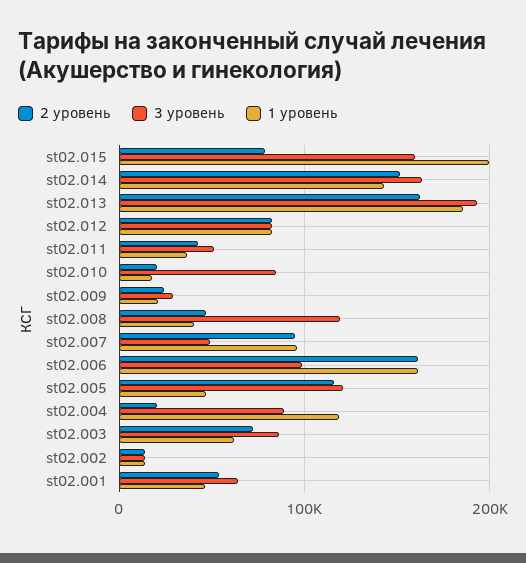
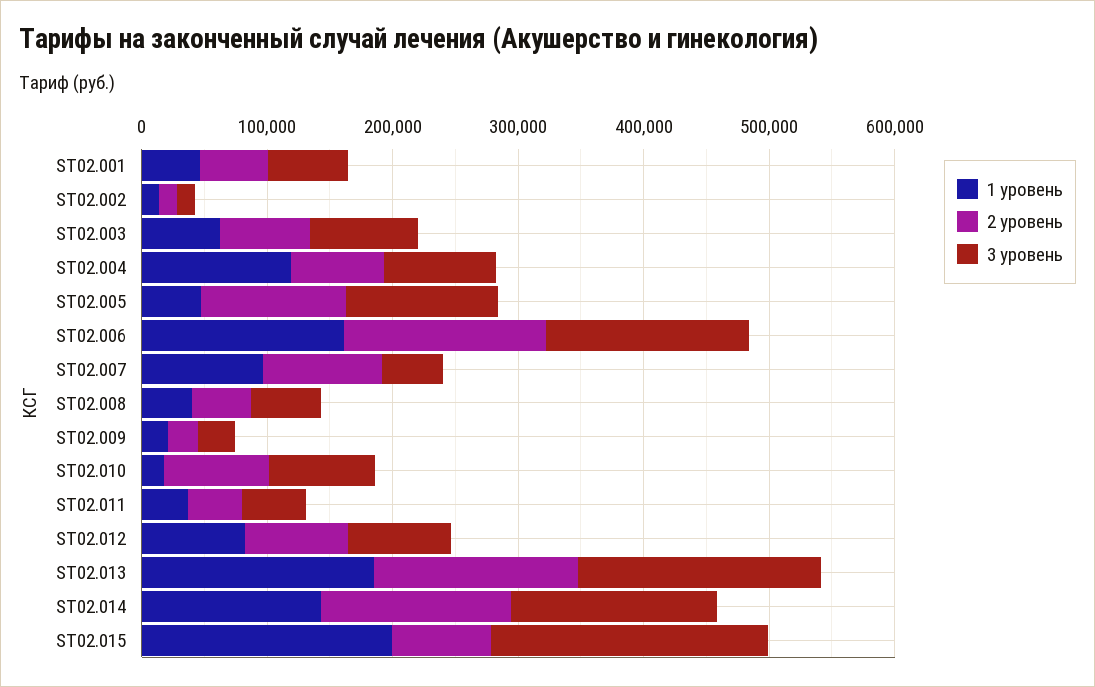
3 уровень, st02.015: 160000 -> 220000
2 уровень, st02.010: 20000 -> 80000
3 уровень, st02.008: 120000 -> 60000
3 уровень, st02.006: 100000 -> 160000
2 уровень, st02.004: 20000 -> 80000

